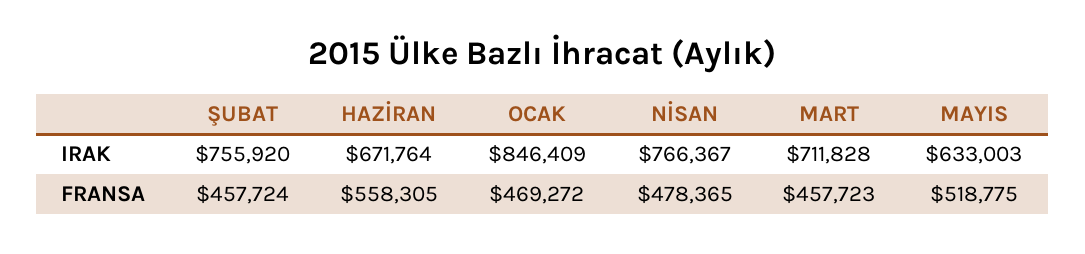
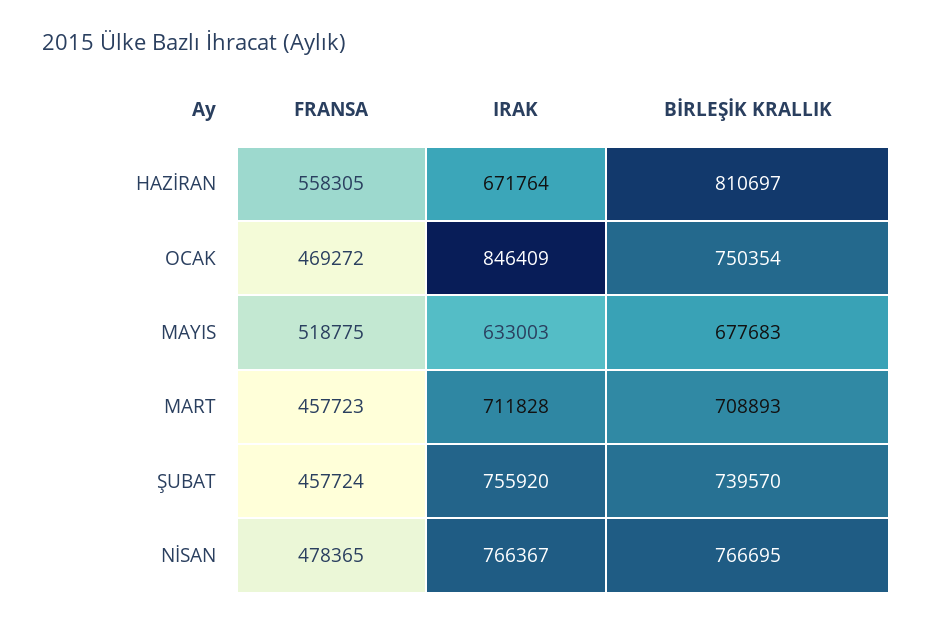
HAZİRAN, BİRLEŞİK KRALLIK: none -> 810697
OCAK, BİRLEŞİK KRALLIK: none -> 750354
MAYIS, BİRLEŞİK KRALLIK: none -> 677683
MART, BİRLEŞİK KRALLIK: none -> 708893
ŞUBAT, BİRLEŞİK KRALLIK: none -> 739570
NİSAN, BİRLEŞİK KRALLIK: none -> 766695

